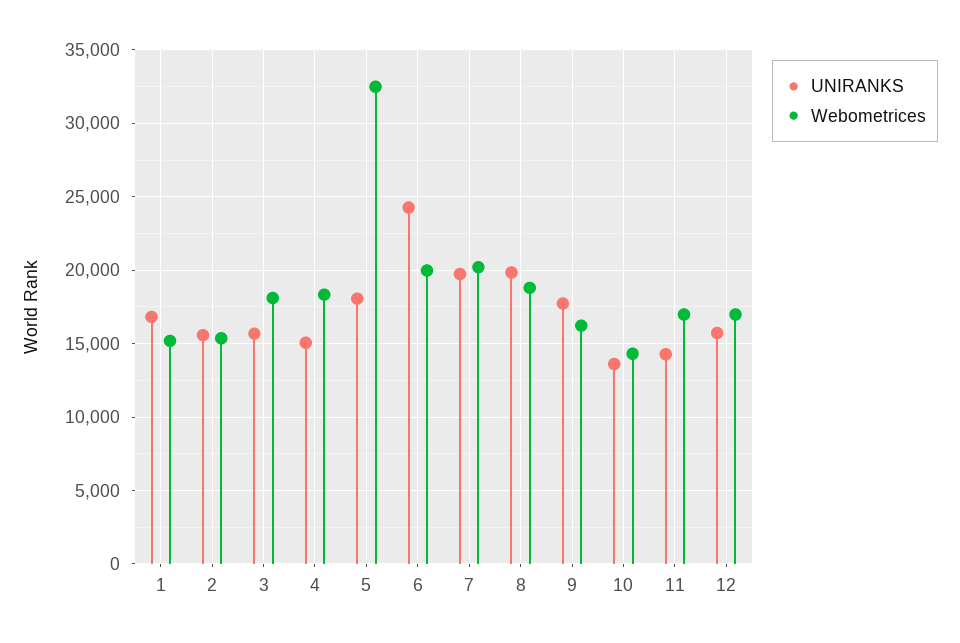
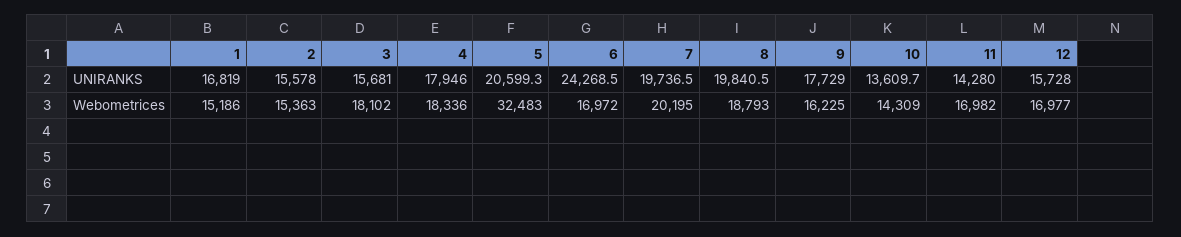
UNIRANKS, 4: 15000 -> 17946
UNIRANKS, 5: 18000 -> 20599.3
Webometrices, 6: 20000 -> 16972

